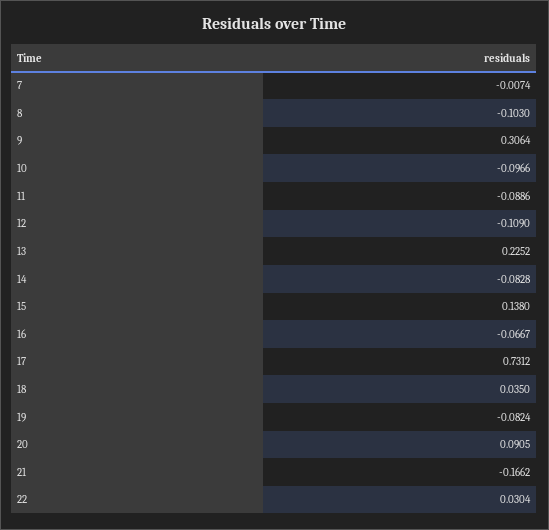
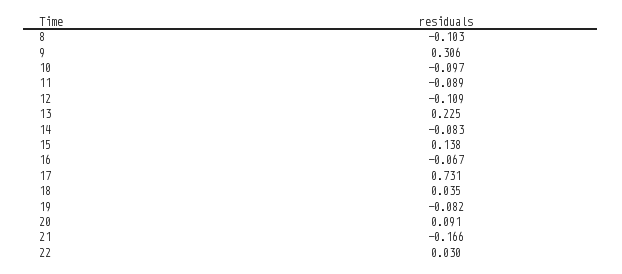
7: -0.0074 -> none

